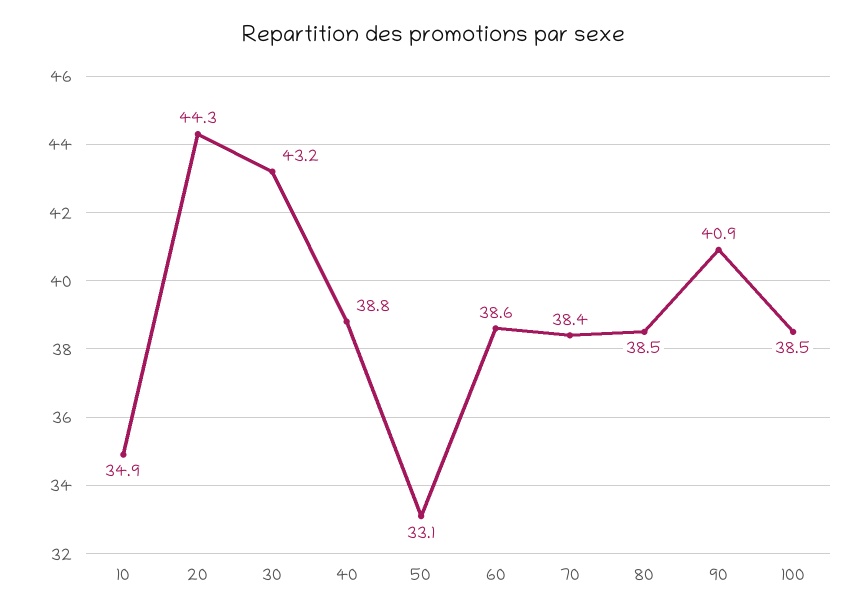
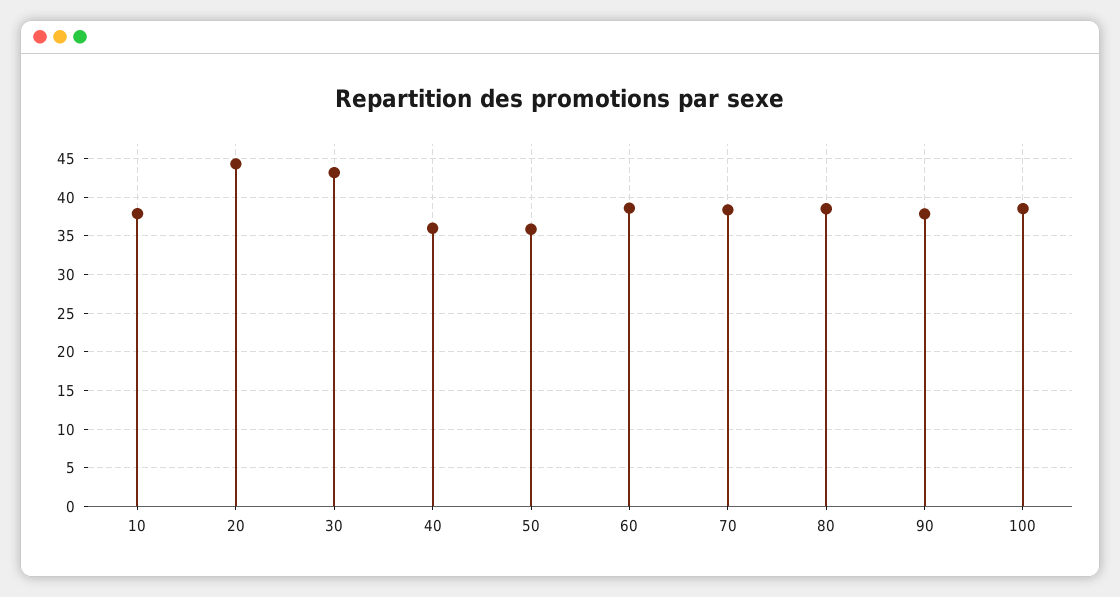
10: 34.9 -> 38
40: 38.8 -> 36
50: 33.1 -> 36
90: 40.9 -> 38

